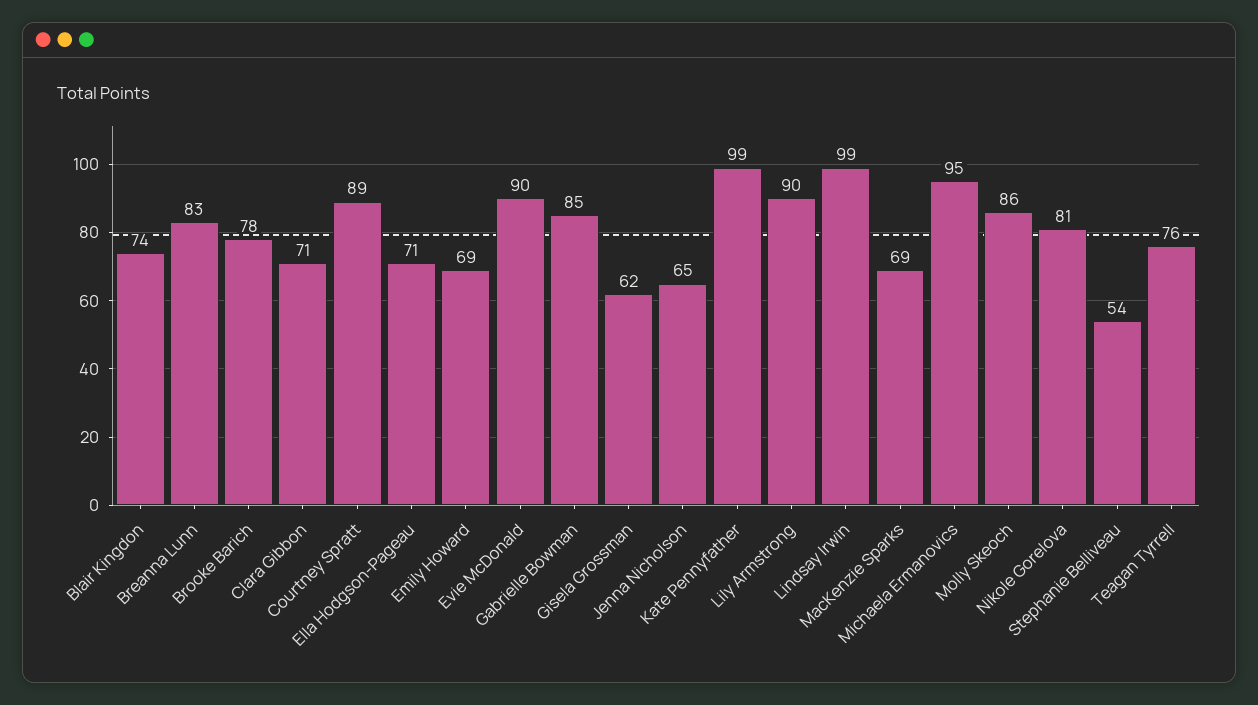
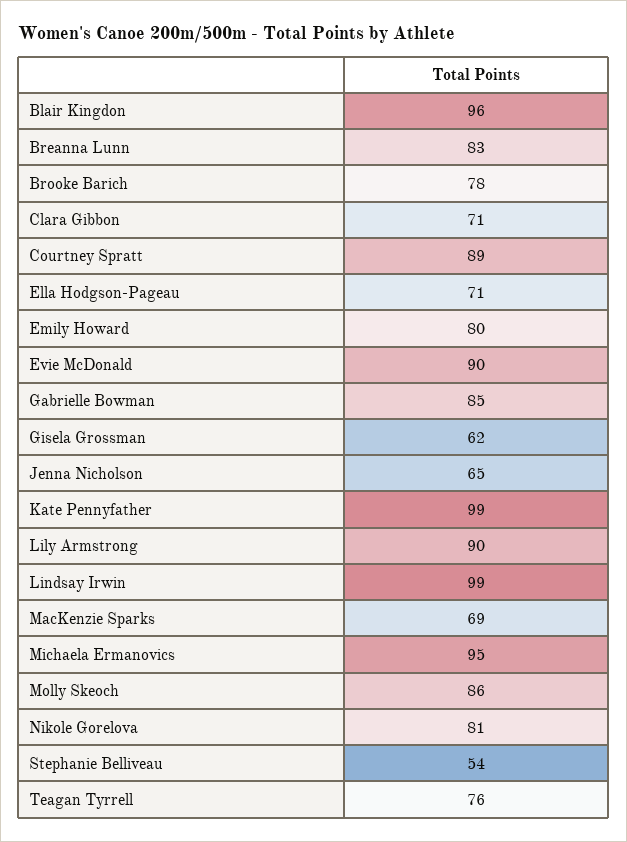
Blair Kingdon: 74 -> 96
Emily Howard: 69 -> 80

